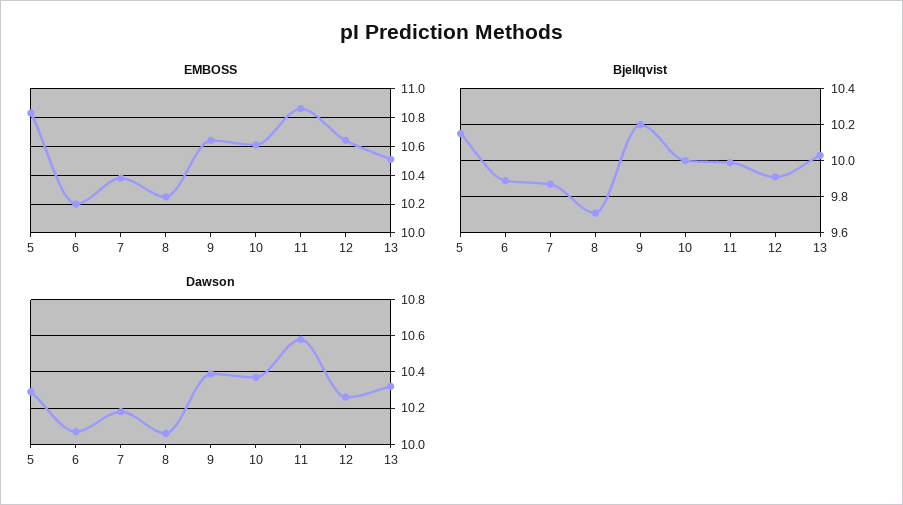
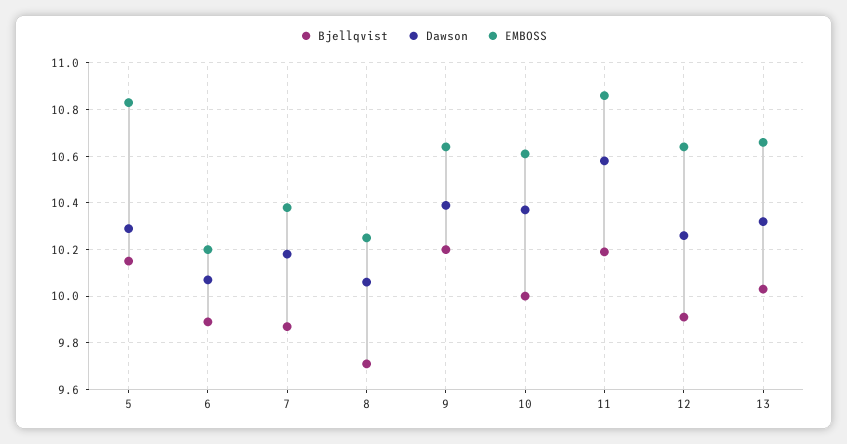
EMBOSS, 13: 10.5 -> 10.65
Bjellqvist, 11: 10 -> 10.2

